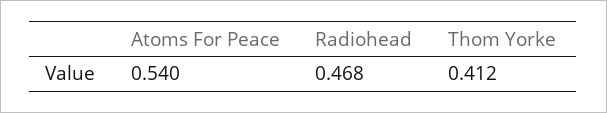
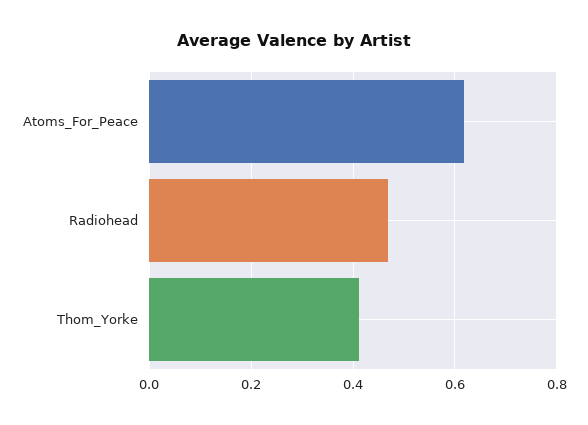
Atoms For Peace: 0.54 -> 0.62

